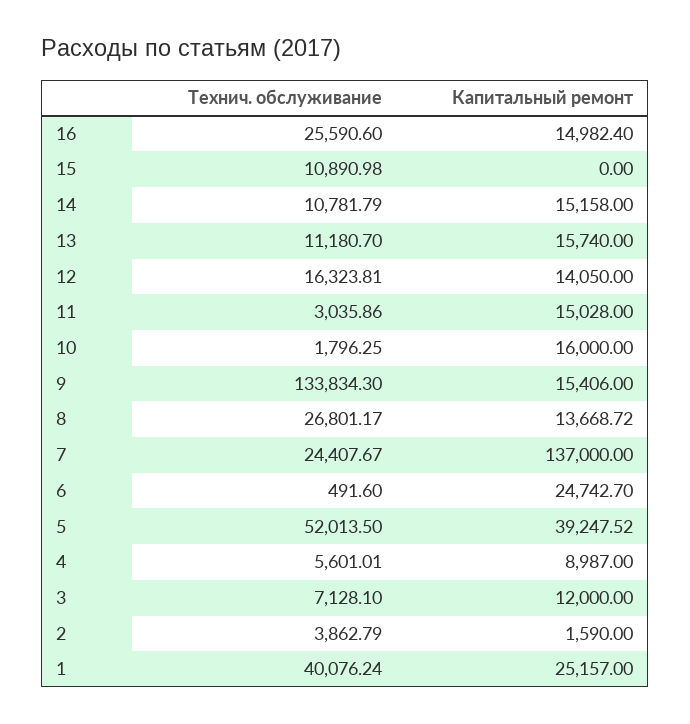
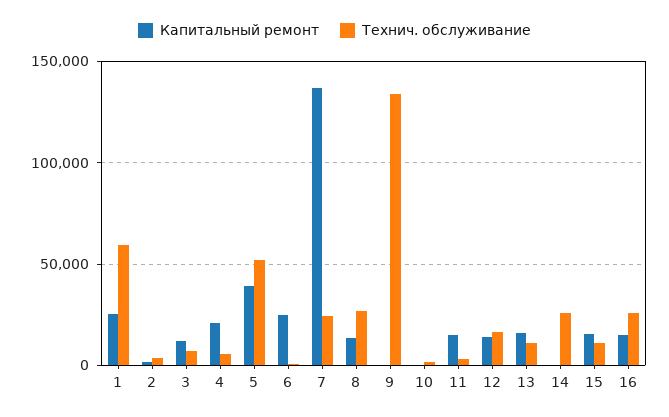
Капитальный ремонт, 15: 0 -> 15000
Технич. обслуживание, 14: 10781.79 -> 25000
Капитальный ремонт, 14: 15158 -> 0
Капитальный ремонт, 10: 16000 -> 0
Капитальный ремонт, 9: 15406 -> 0
Капитальный ремонт, 4: 8987 -> 20000
Технич. обслуживание, 1: 40076.24 -> 60000

